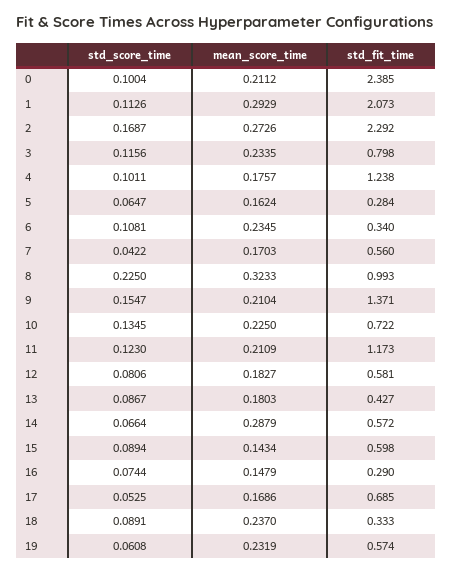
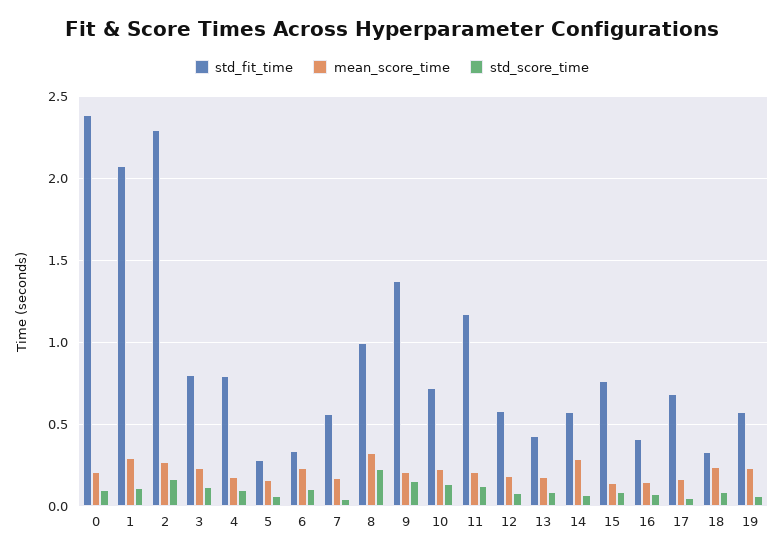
std_fit_time, 4: 1.238 -> 0.8
std_fit_time, 15: 0.598 -> 0.75
std_fit_time, 16: 0.29 -> 0.4

